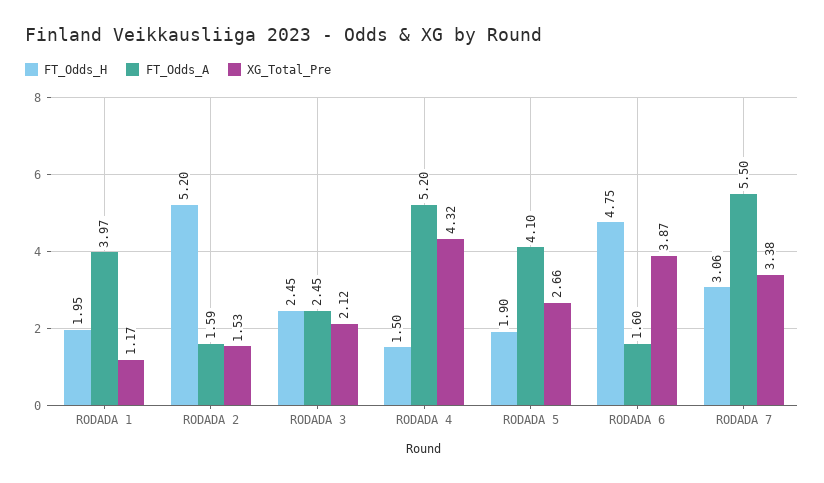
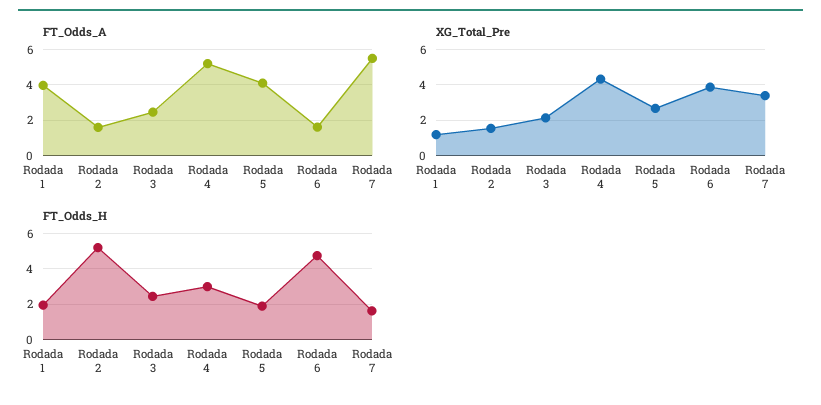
FT_Odds_H, RODADA 4: 1.5 -> 3
FT_Odds_H, RODADA 7: 3.06 -> 1.5

